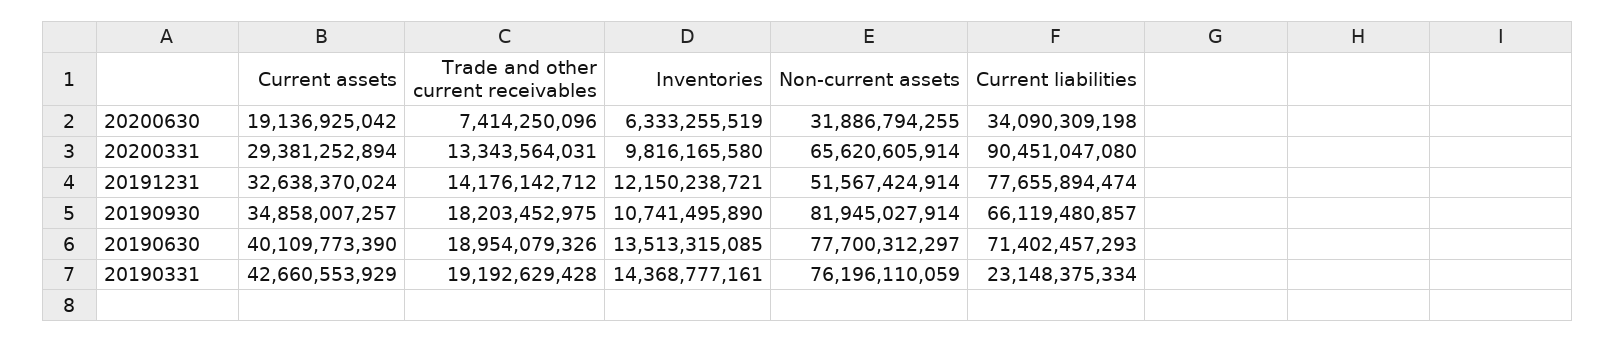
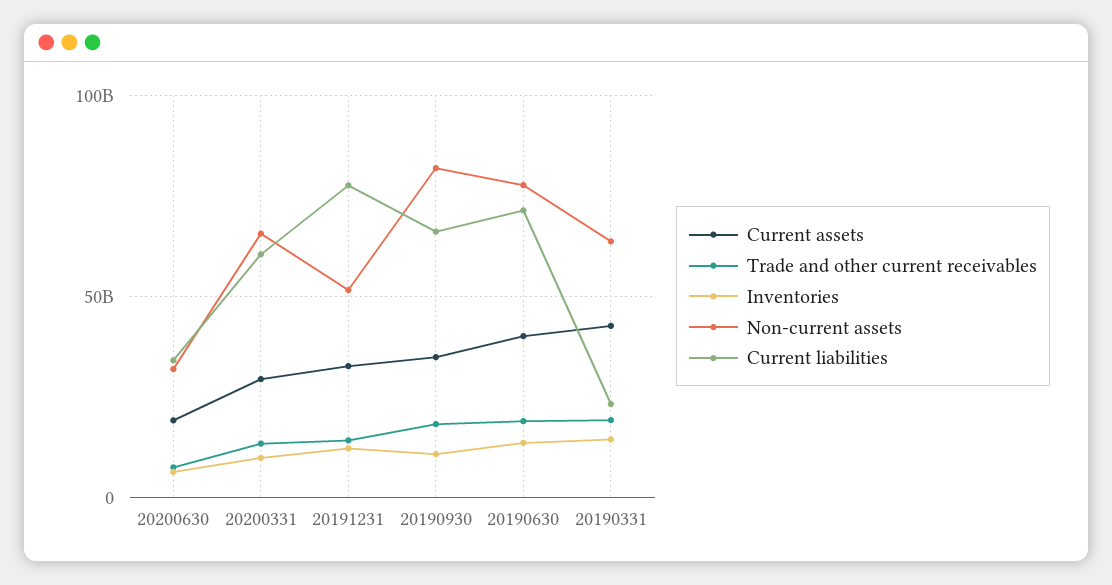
Current liabilities, 20200331: 90451047080 -> 60000000000
Non-current assets, 20190331: 76196110059 -> 65000000000

